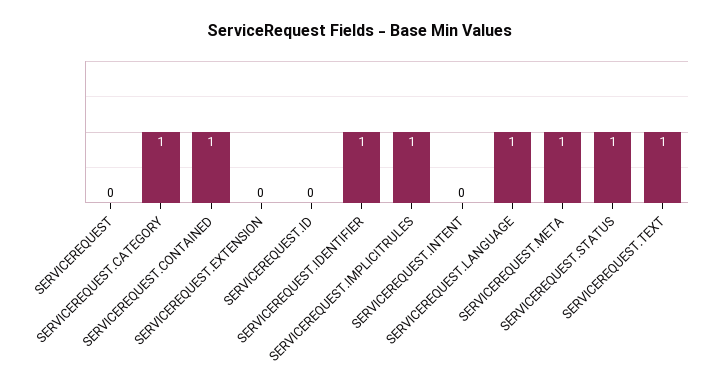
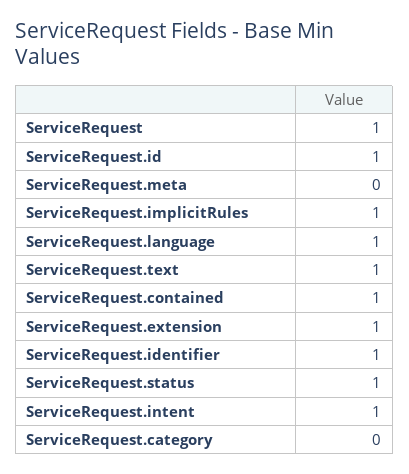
SERVICEREQUEST: 0 -> 1
SERVICEREQUEST.CATEGORY: 1 -> 0
SERVICEREQUEST.EXTENSION: 0 -> 1
SERVICEREQUEST.ID: 0 -> 1
SERVICEREQUEST.INTENT: 0 -> 1
SERVICEREQUEST.META: 1 -> 0

